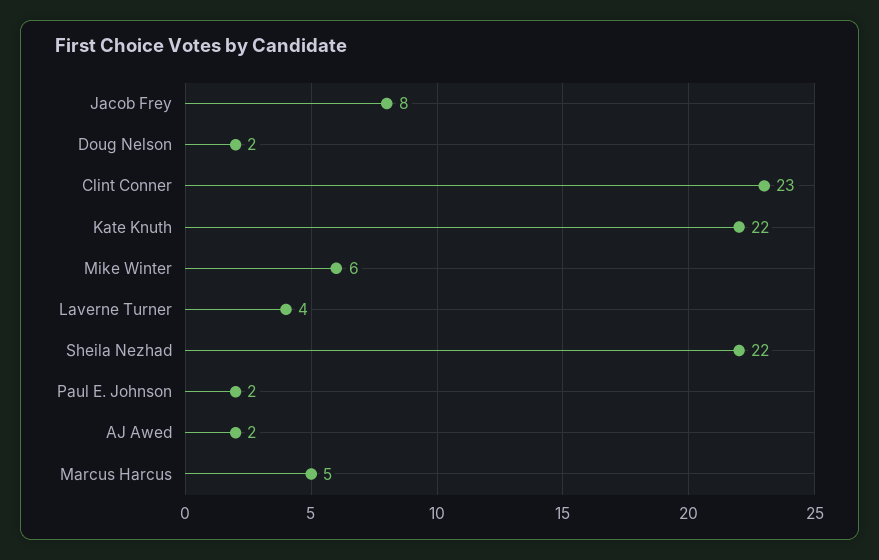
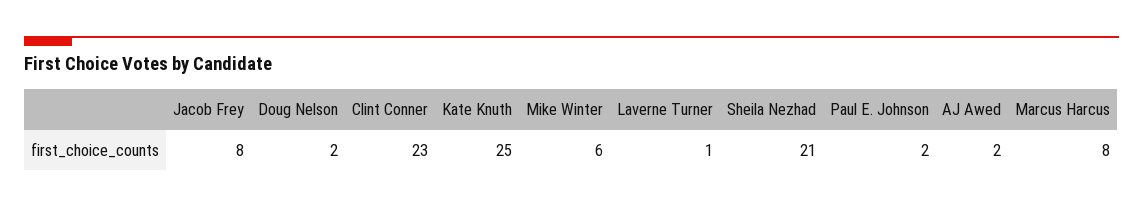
Kate Knuth: 22 -> 25
Laverne Turner: 4 -> 1
Sheila Nezhad: 22 -> 21
Marcus Harcus: 5 -> 8

